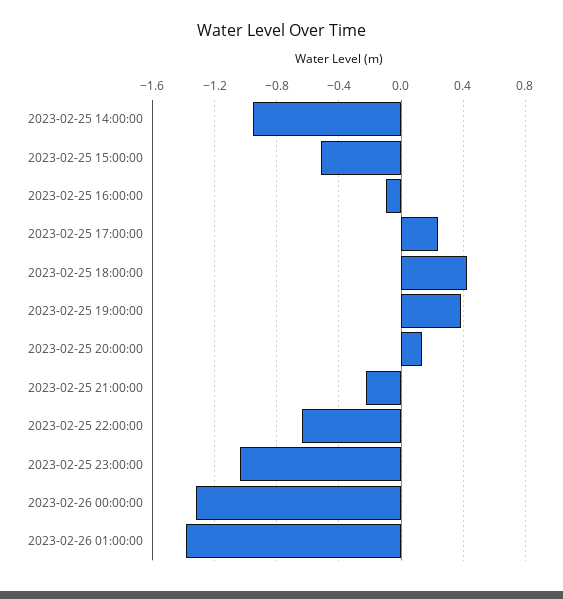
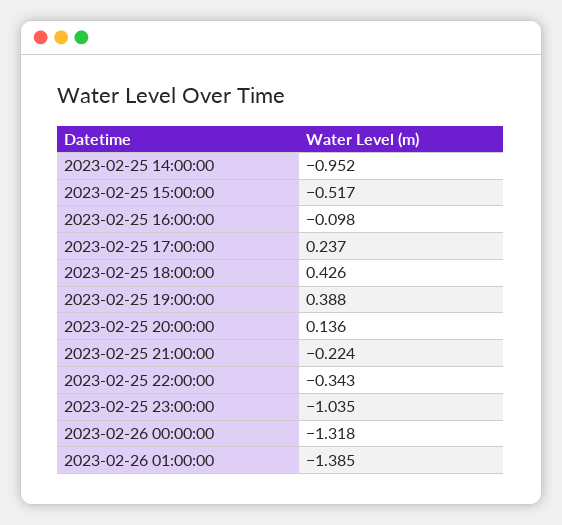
2023-02-25 22:00:00: -0.65 -> -0.343

